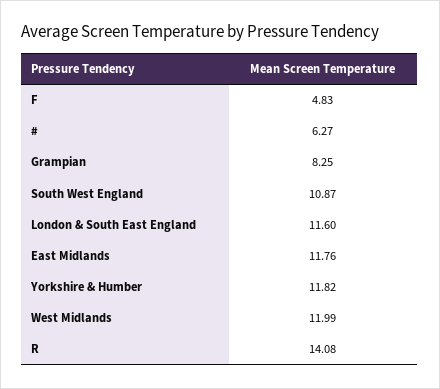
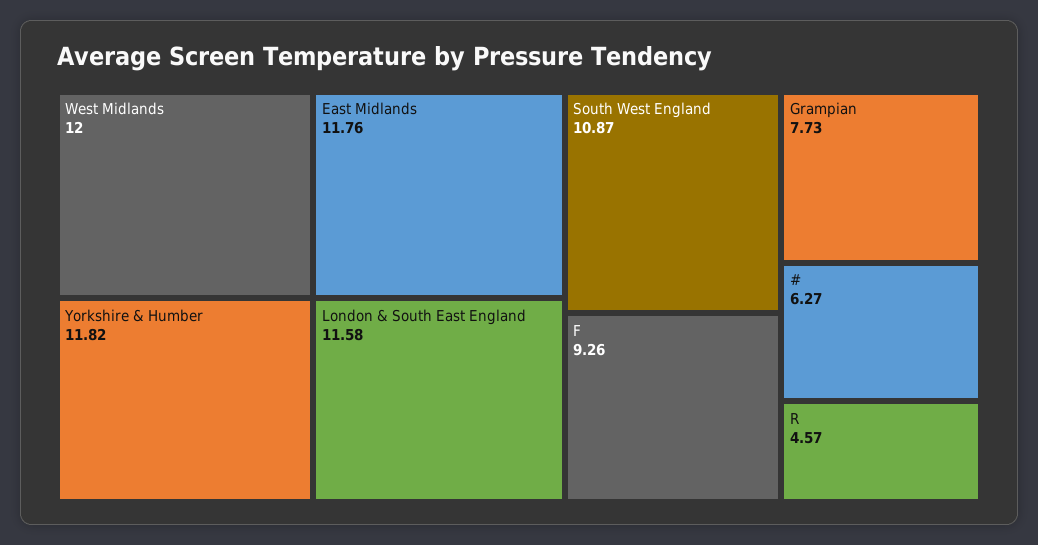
F: 4.83 -> 9.26
Grampian: 8.25 -> 7.73
London & South East England: 11.6 -> 11.58
West Midlands: 11.99 -> 12
R: 14.08 -> 4.57

